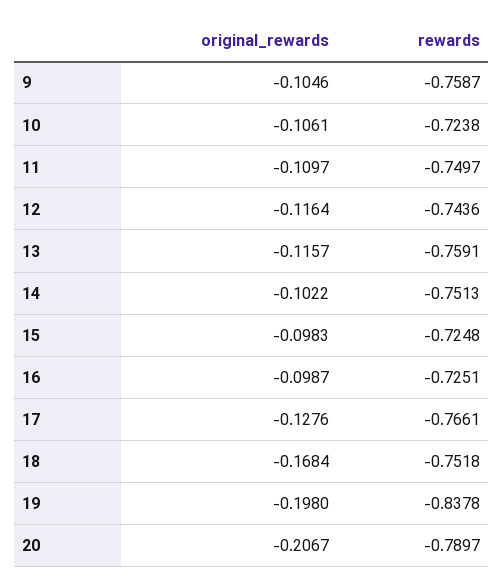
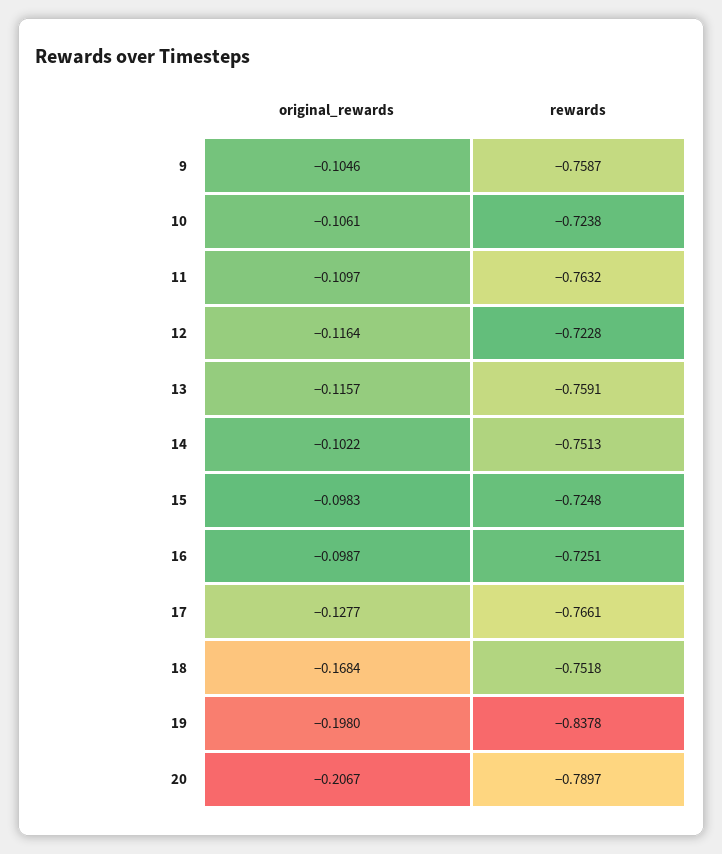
rewards, 11: -0.7497 -> -0.7632
rewards, 12: -0.7436 -> -0.7228
original_rewards, 17: -0.1276 -> -0.1277

